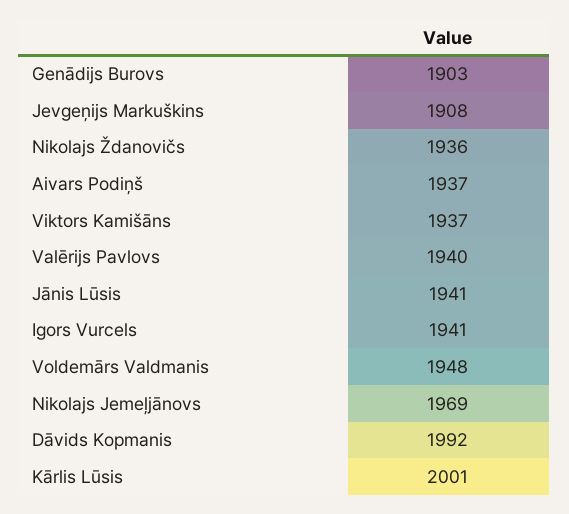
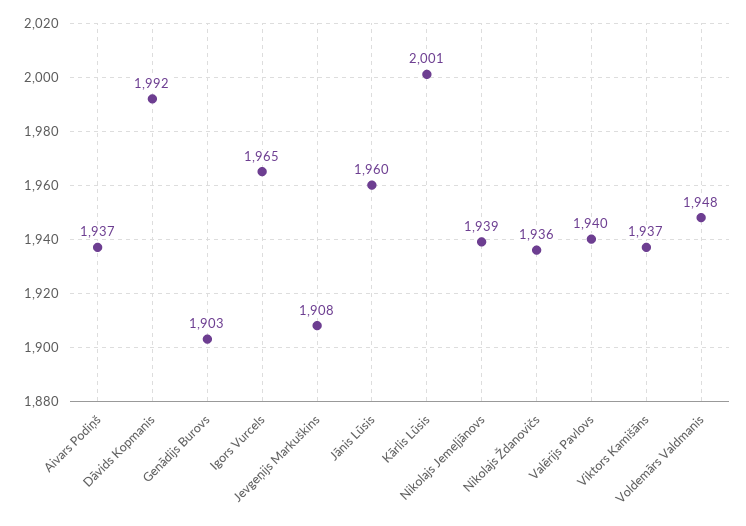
Jānis Lūsis: 1941 -> 1960
Igors Vurcels: 1941 -> 1965
Nikolajs Jemeļjānovs: 1969 -> 1939

